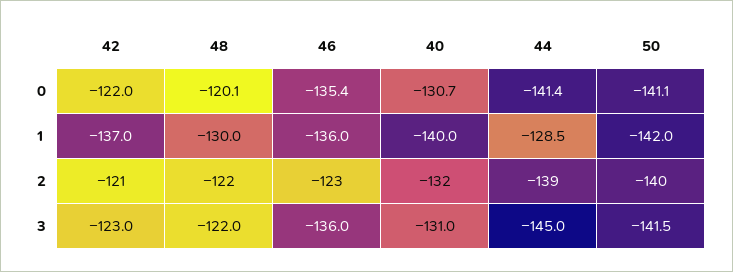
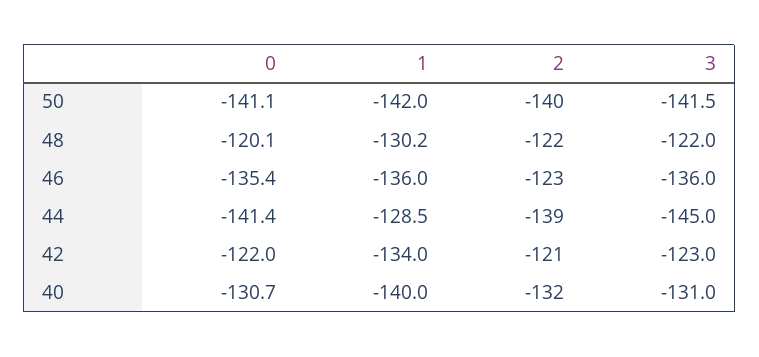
42, 1: -137 -> -134
48, 1: -130 -> -130.2

